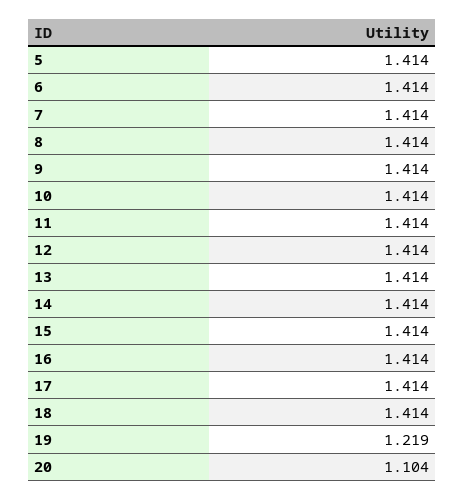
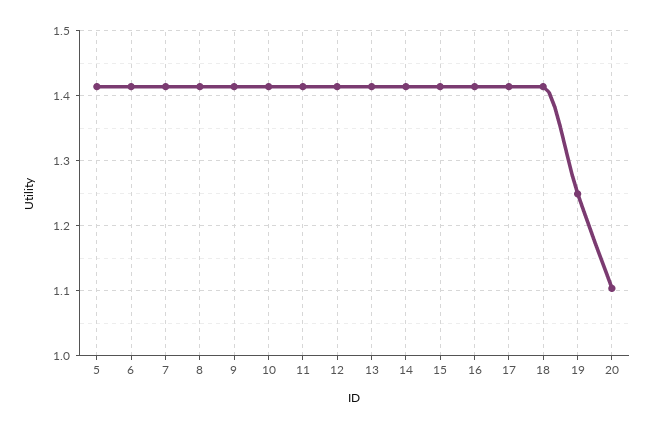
19: 1.219 -> 1.25

